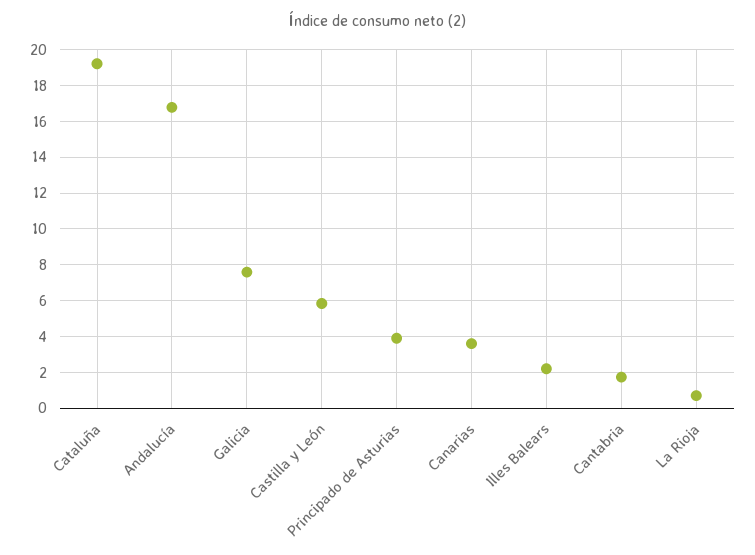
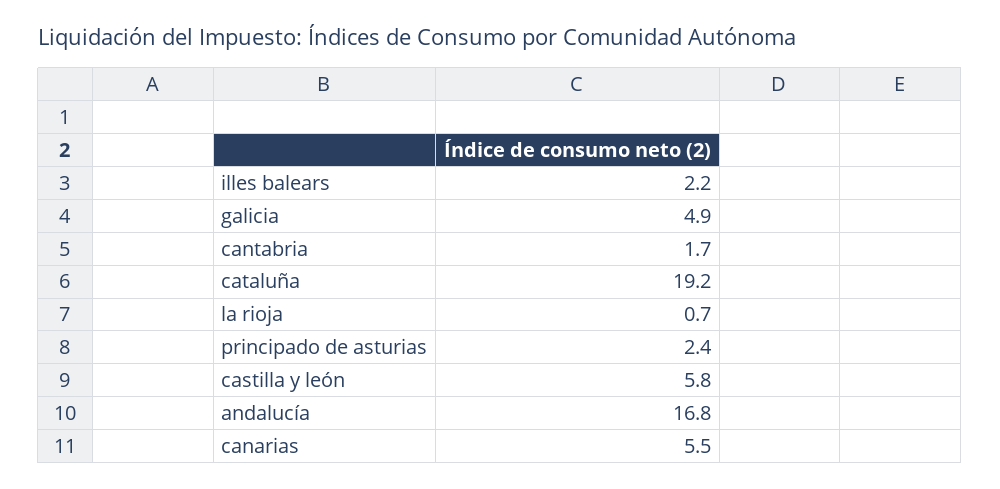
Galicia: 7.5 -> 4.9
Principado de Asturias: 4 -> 2.4
Canarias: 3.5 -> 5.5

